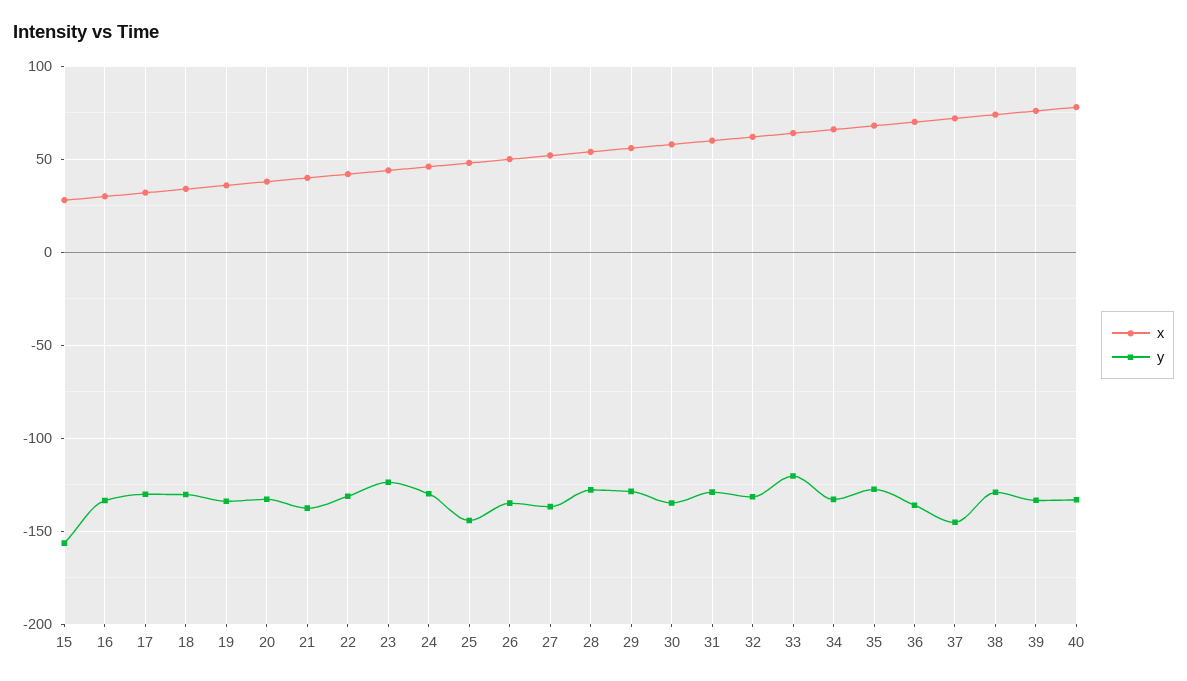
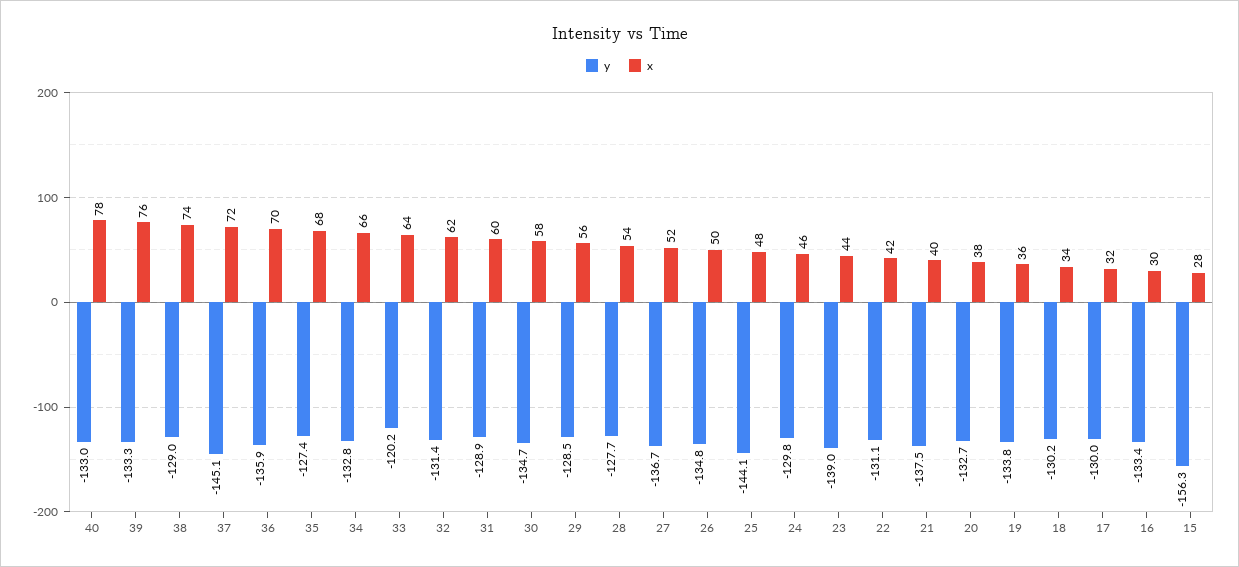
y, 23: -125 -> -139

